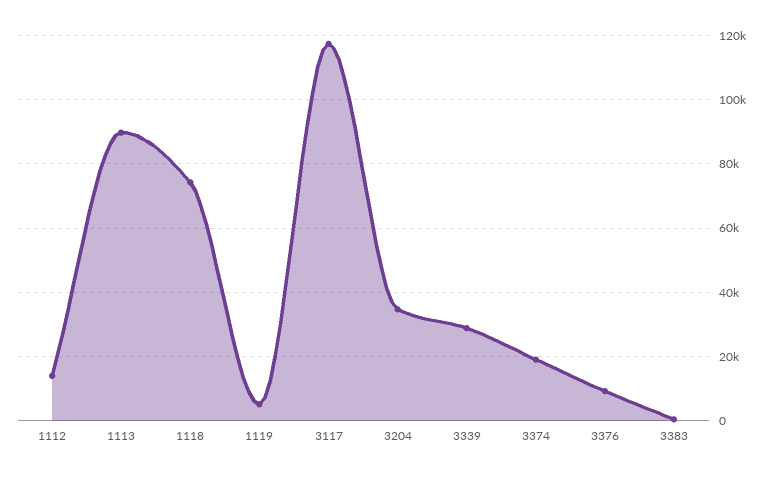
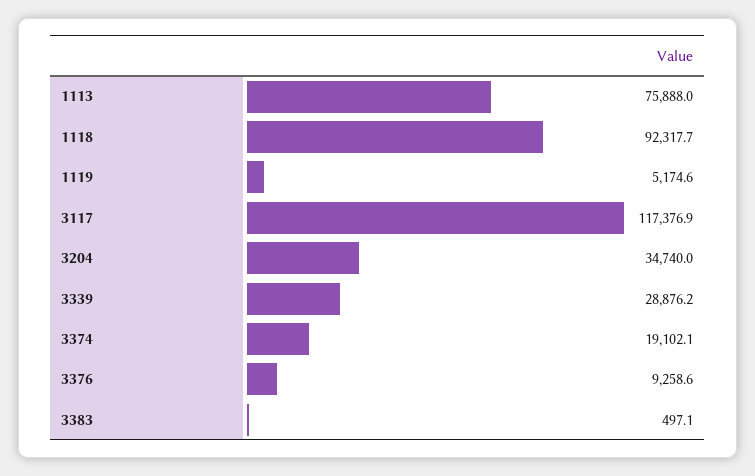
1112: 14000 -> none
1113: 90000 -> 75888
1118: 74000 -> 92317.7

